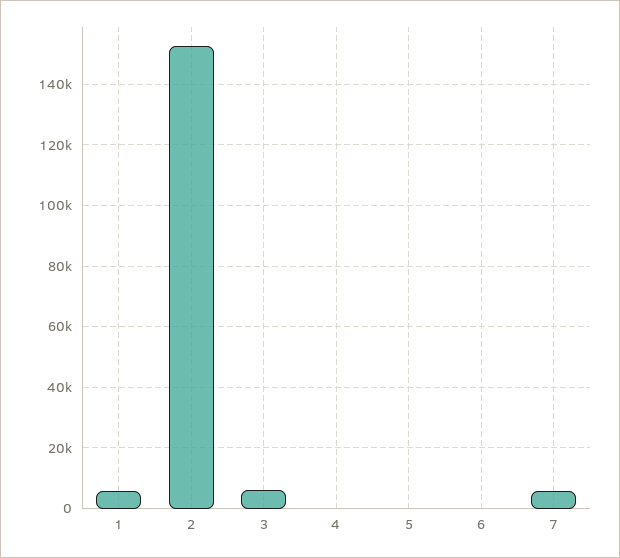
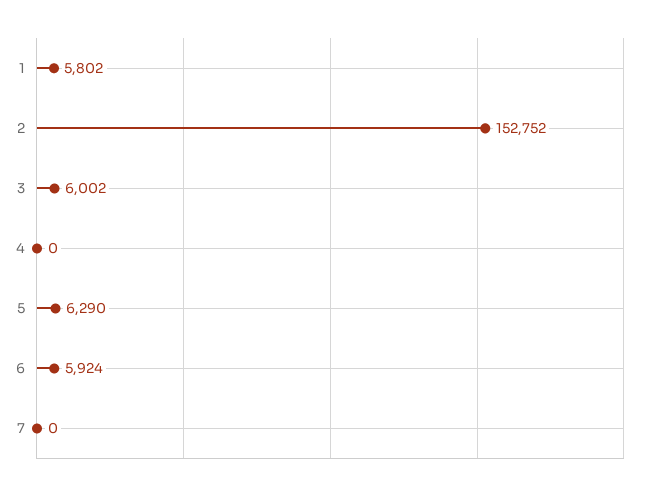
5: 0 -> 6290
6: 0 -> 5924
7: 6000 -> 0

